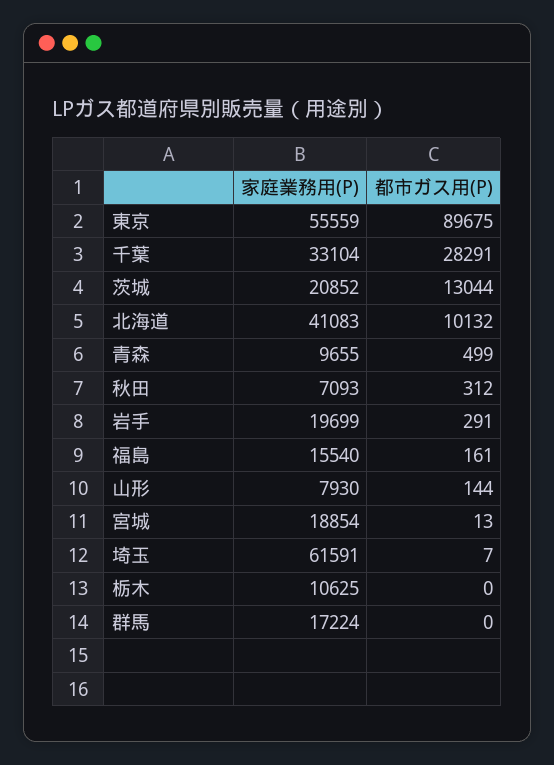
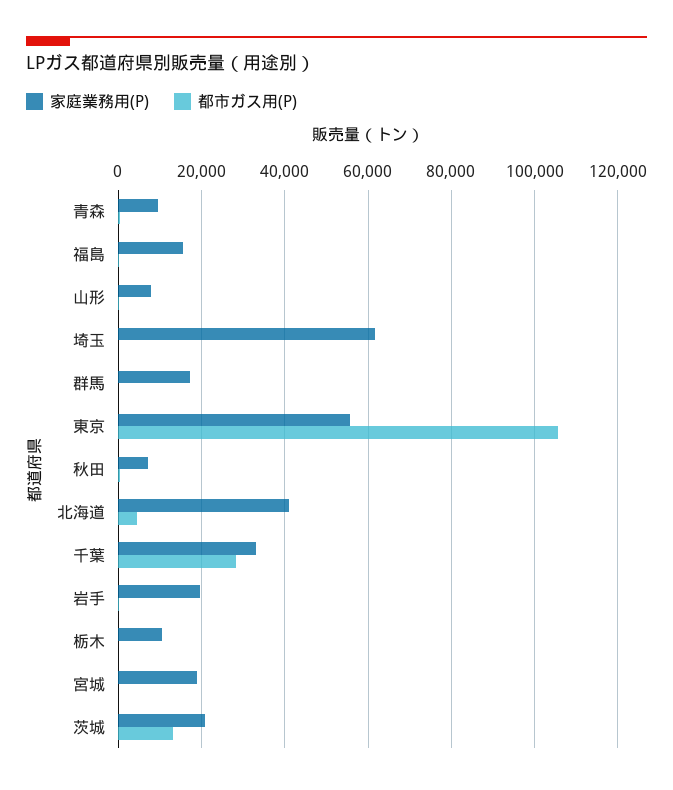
都市ガス用(P), 東京: 89675 -> 106000
都市ガス用(P), 北海道: 10132 -> 4000

